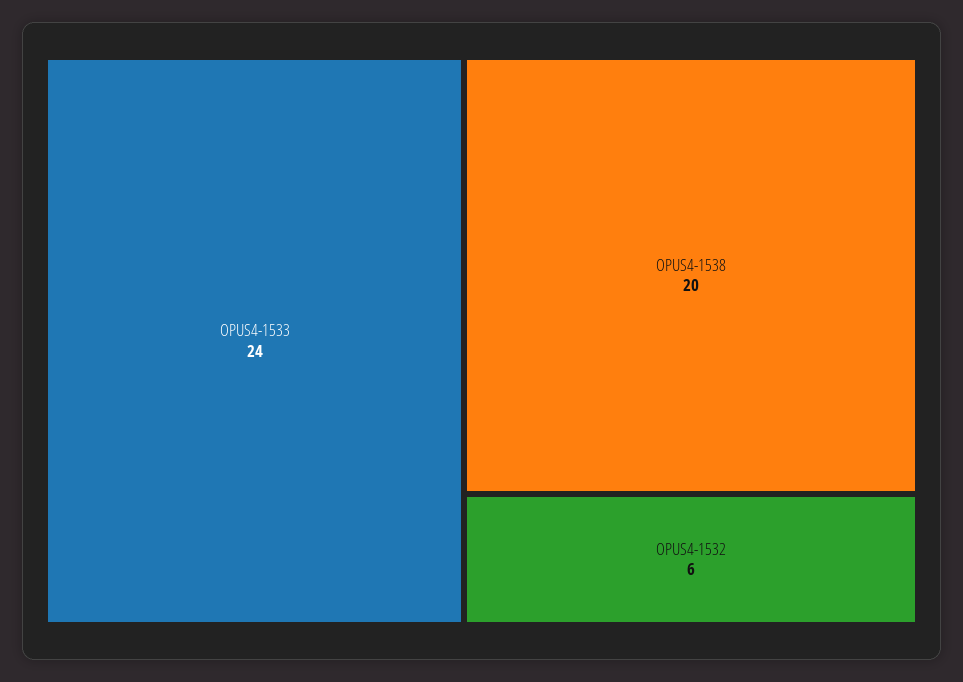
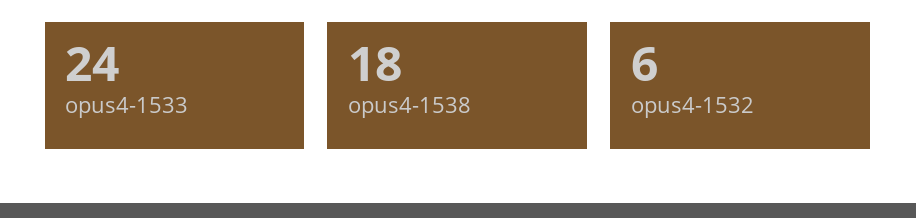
OPUS4-1538: 20 -> 18

